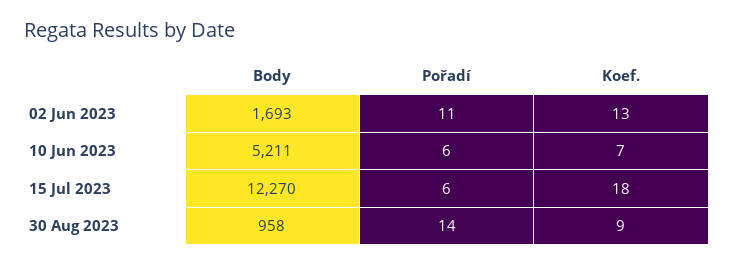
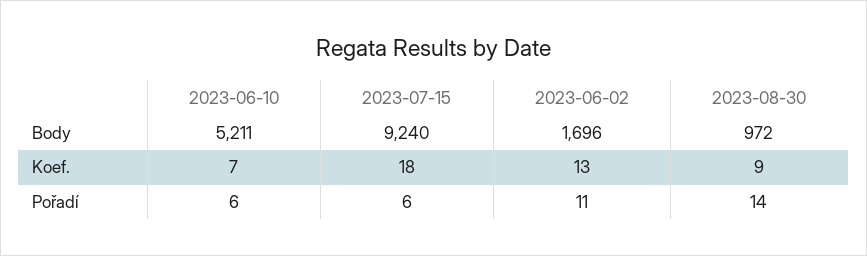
Body, 02 Jun 2023: 1693 -> 1696
Body, 15 Jul 2023: 12270 -> 9240
Body, 30 Aug 2023: 958 -> 972

